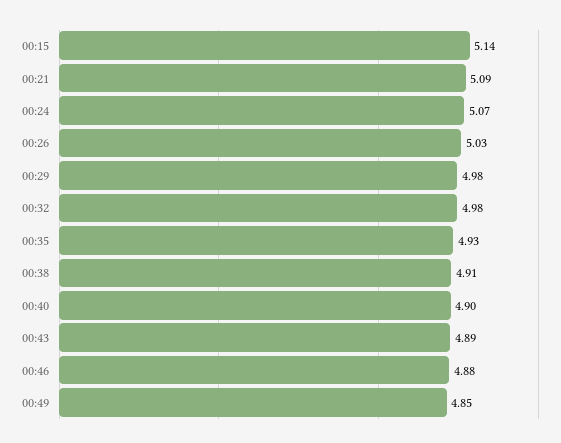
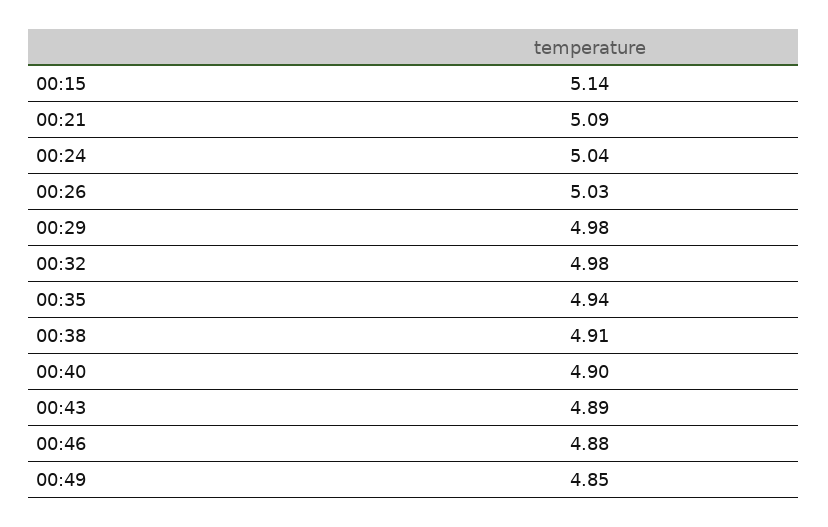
00:24: 5.07 -> 5.04
00:35: 4.93 -> 4.94

